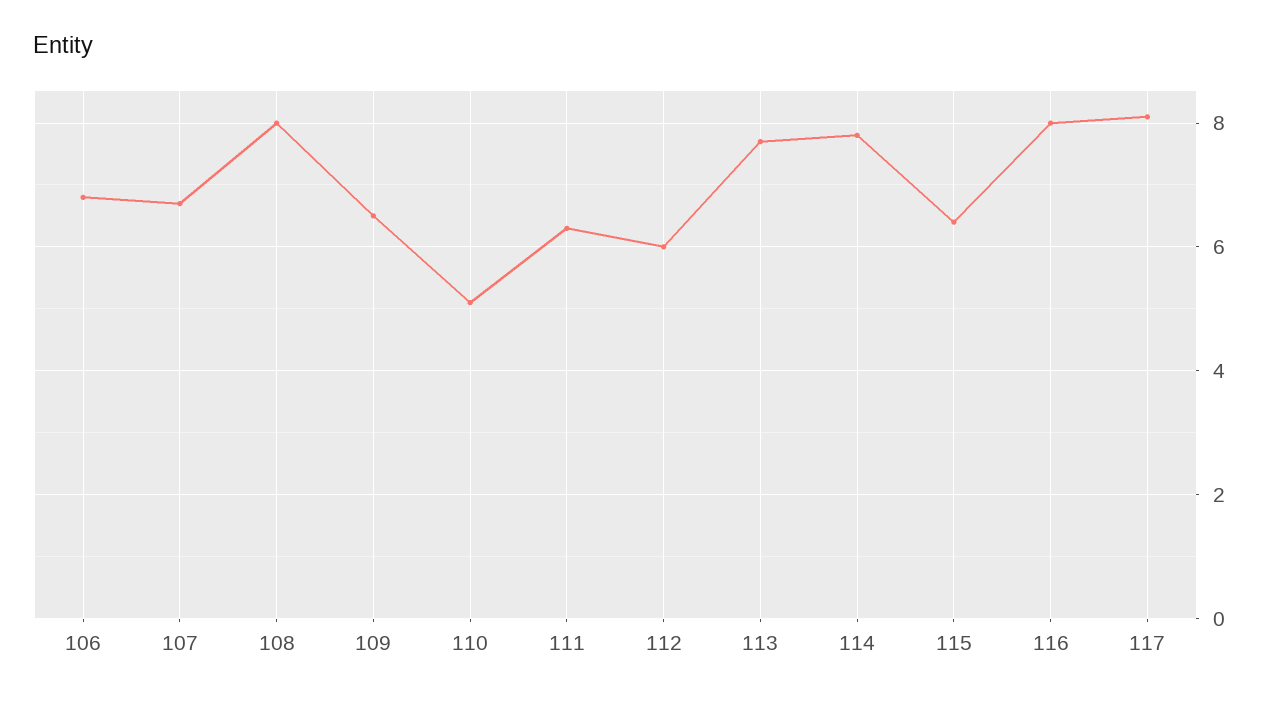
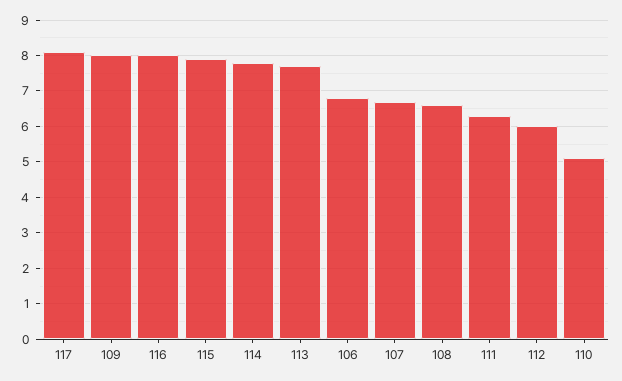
108: 8 -> 6.5
109: 6.5 -> 8
115: 6.5 -> 8

